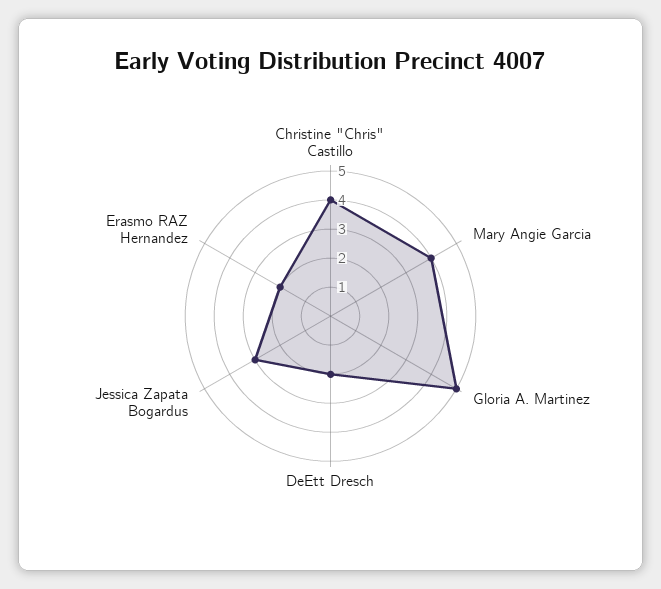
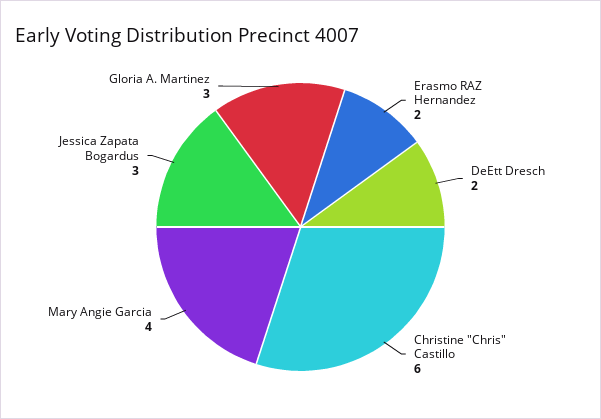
Christine "Chris" Castillo: 4 -> 6
Gloria A. Martinez: 5 -> 3

